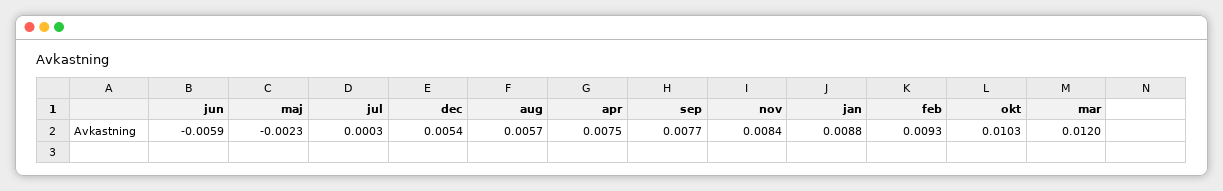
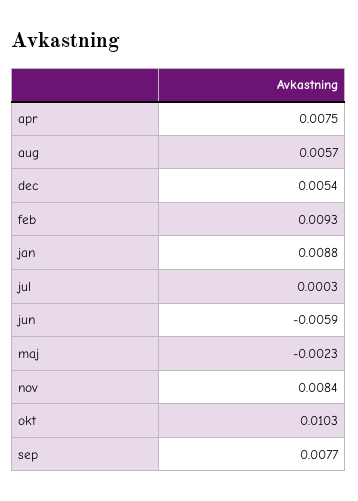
mar: 0.012 -> none

